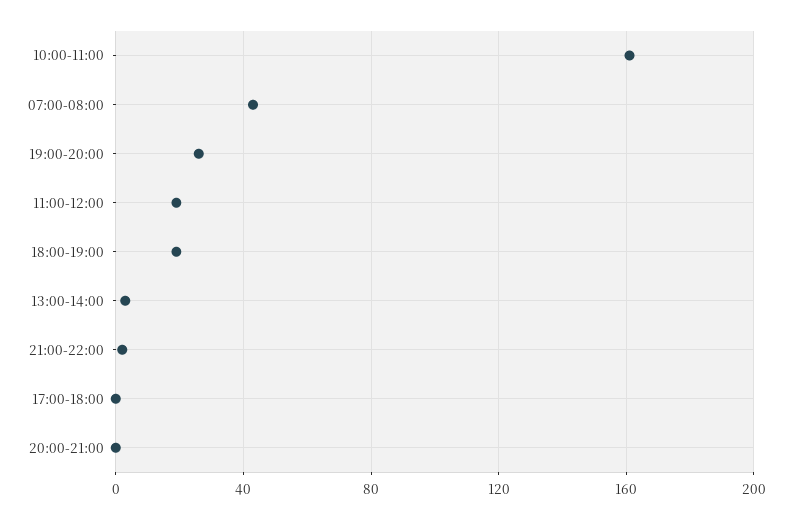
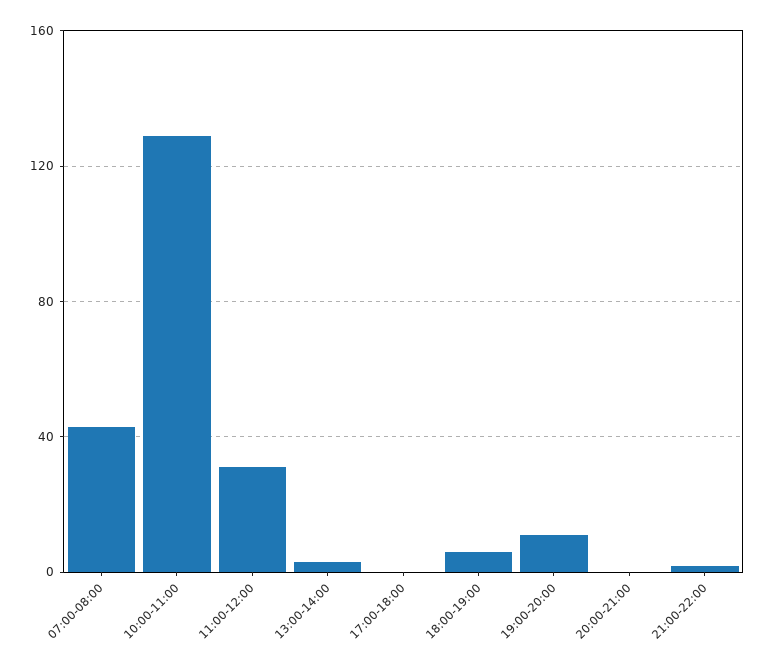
10:00-11:00: 160 -> 130
19:00-20:00: 25 -> 10
11:00-12:00: 20 -> 30
18:00-19:00: 20 -> 5

